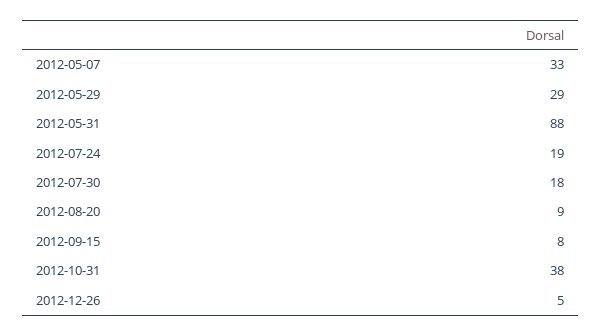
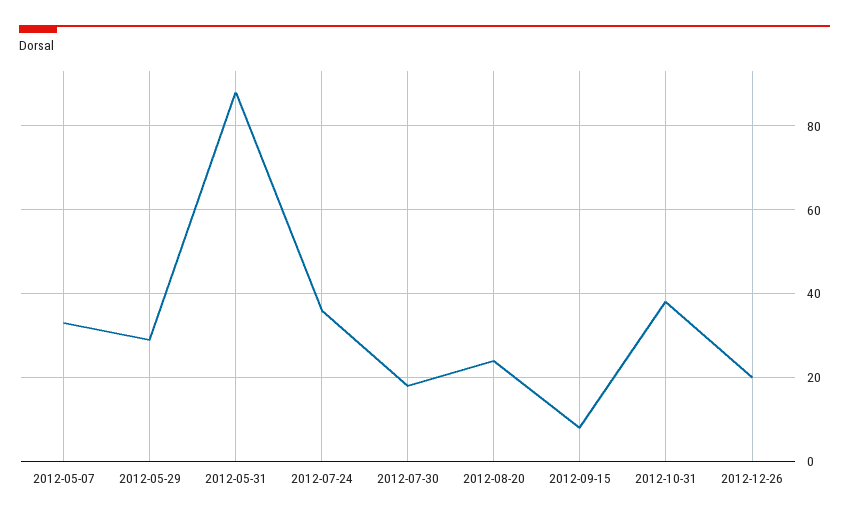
2012-07-24: 19 -> 35
2012-08-20: 9 -> 25
2012-12-26: 5 -> 20

